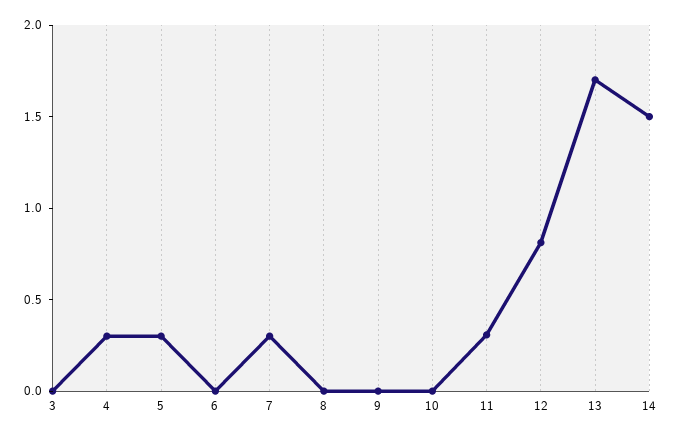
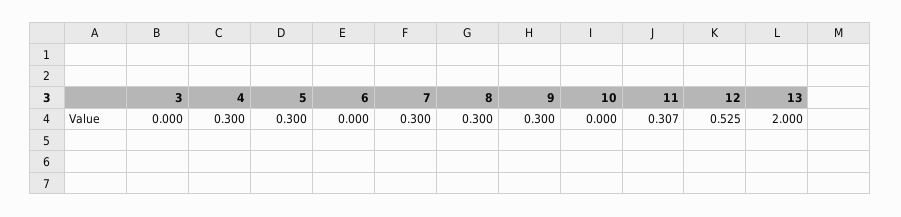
8: 0 -> 0.3
9: 0 -> 0.3
12: 0.8 -> 0.525
13: 1.7 -> 2
14: 1.5 -> none

